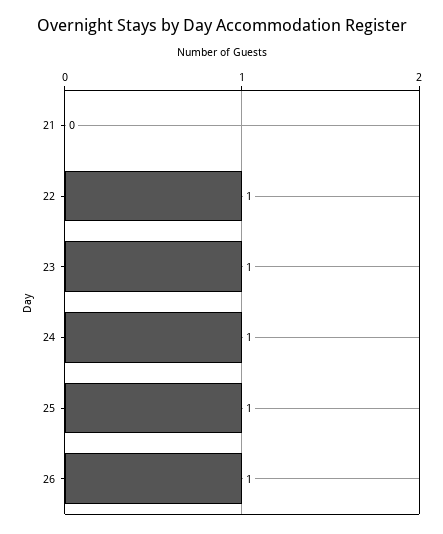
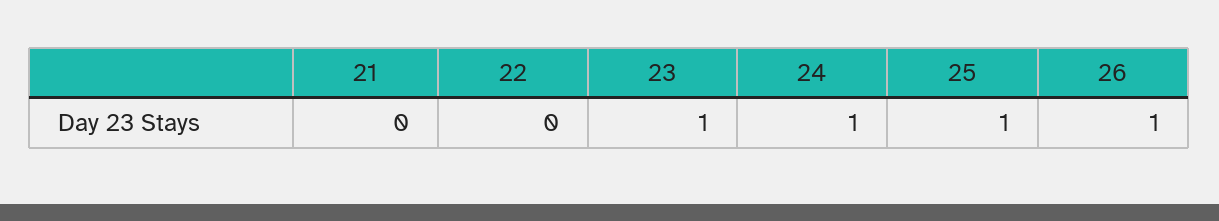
22: 1 -> 0

